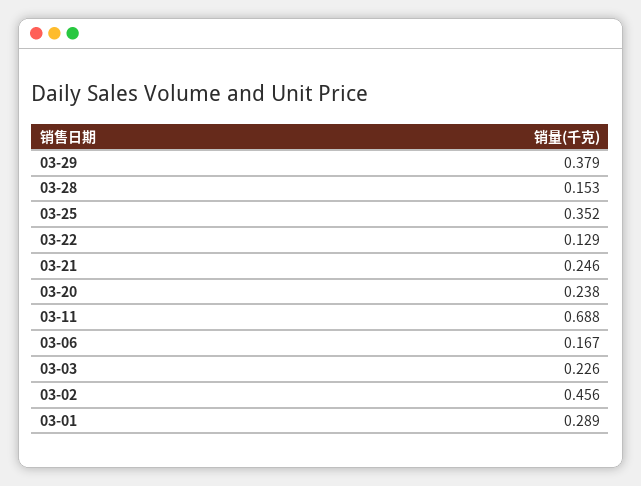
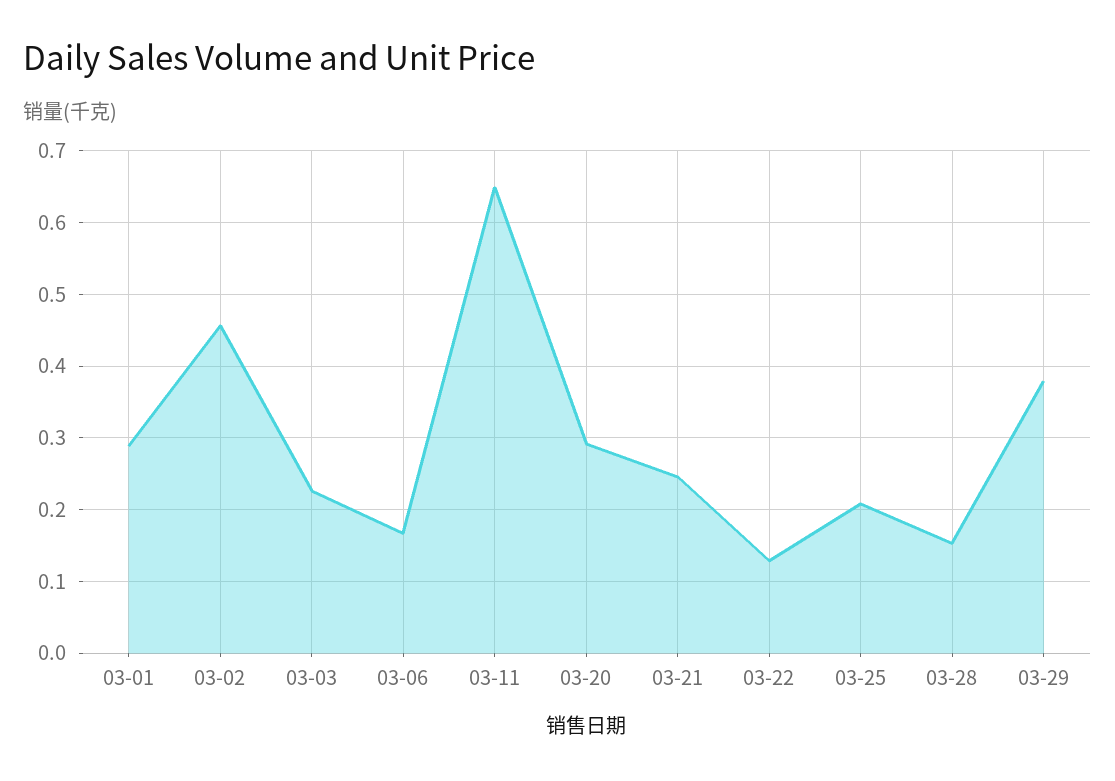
03-25: 0.352 -> 0.21
03-20: 0.238 -> 0.29
03-11: 0.688 -> 0.65

